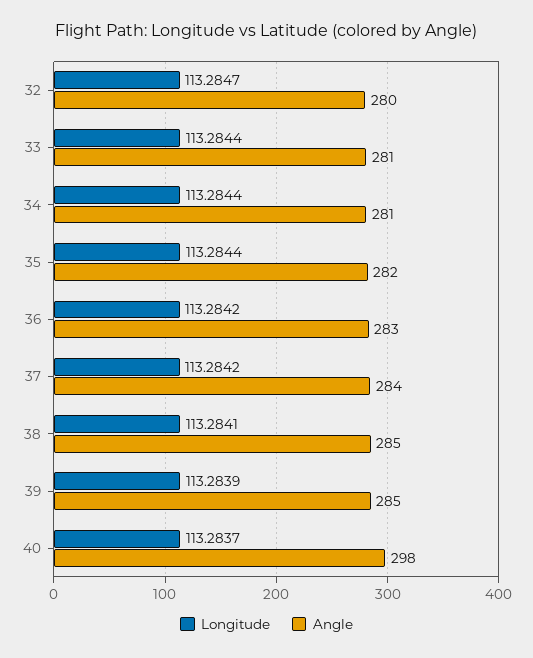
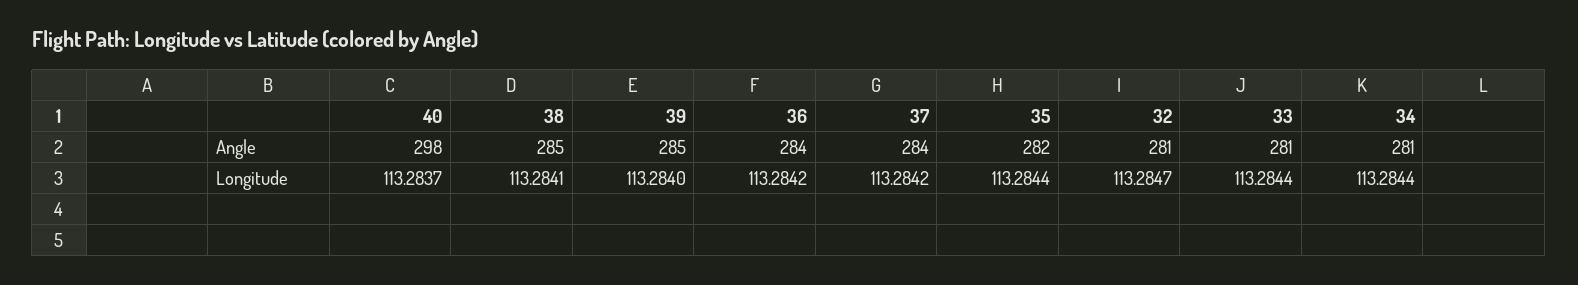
Angle, 32: 280 -> 281
Angle, 36: 283 -> 284
Longitude, 39: 113.2839 -> 113.284

